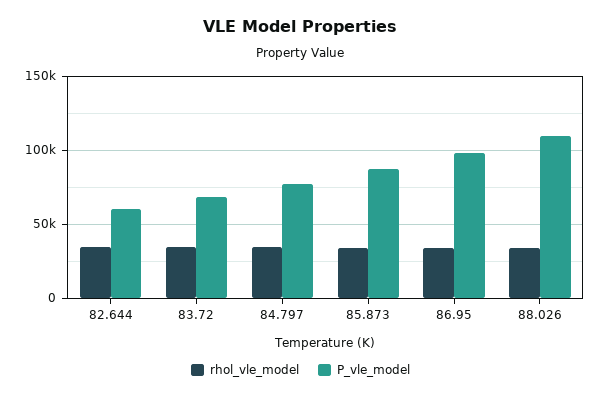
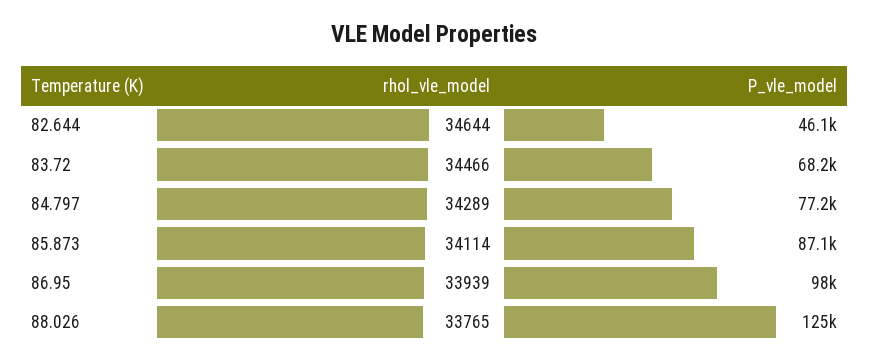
P_vle_model, 82.644: 60000 -> 46100
P_vle_model, 88.026: 110000 -> 125000

